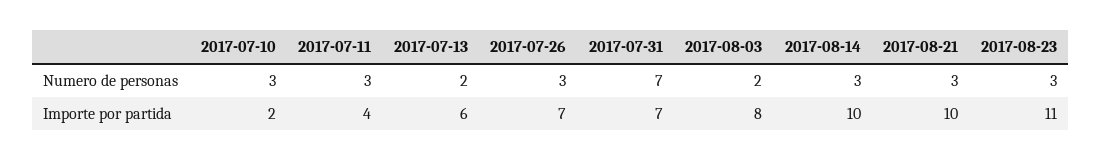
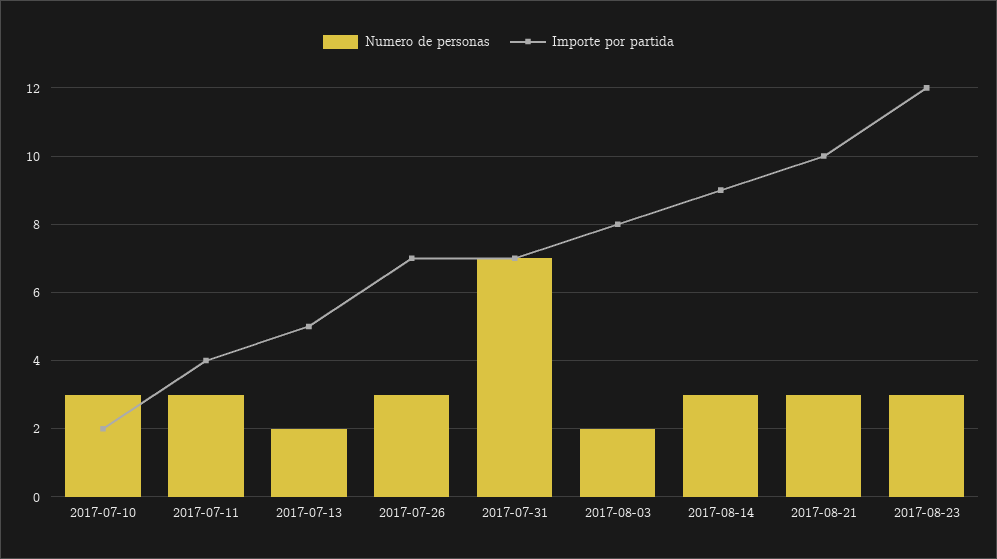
Importe por partida, 2017-07-13: 6 -> 5
Importe por partida, 2017-08-14: 10 -> 9
Importe por partida, 2017-08-23: 11 -> 12

